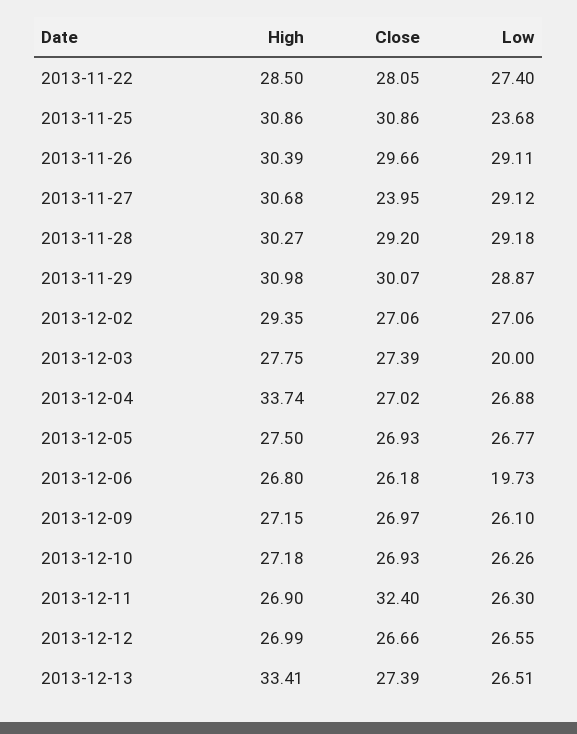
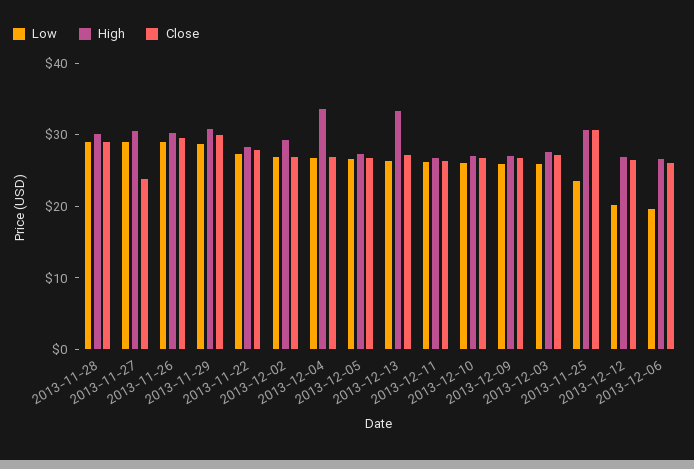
Low, 2013-12-03: 20 -> 26
Close, 2013-12-11: 32.4 -> 26
Low, 2013-12-12: 26.55 -> 20

